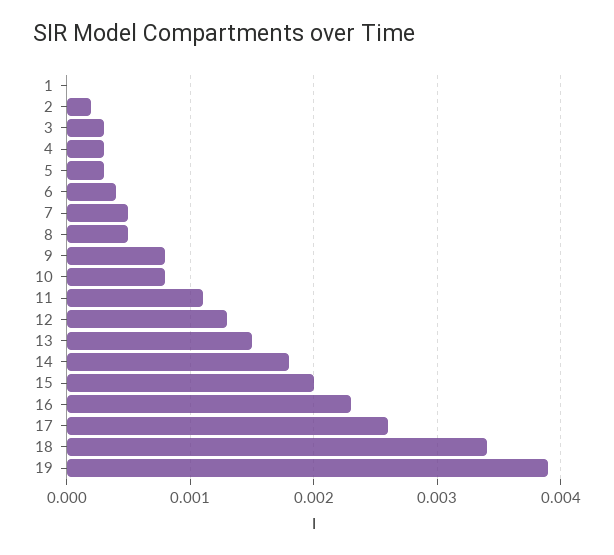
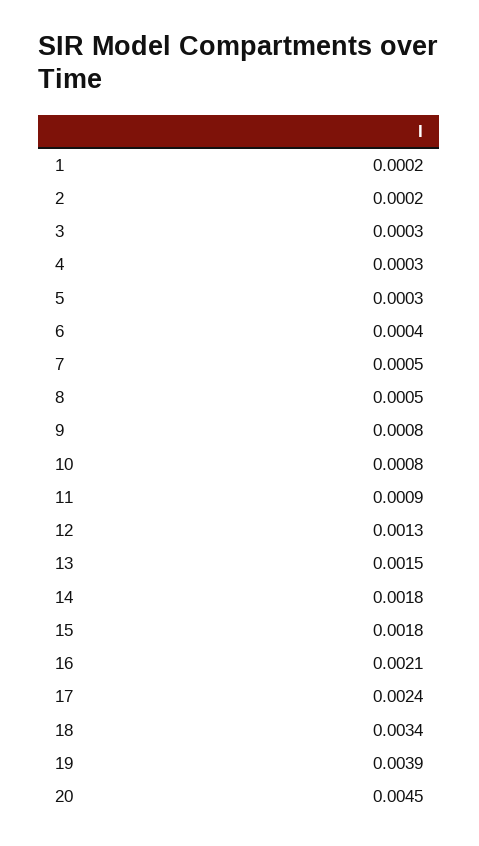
1: 0 -> 0.0002
11: 0.0011 -> 0.0009
15: 0.002 -> 0.0018
16: 0.0023 -> 0.0021
17: 0.0026 -> 0.0024
20: none -> 0.0045

